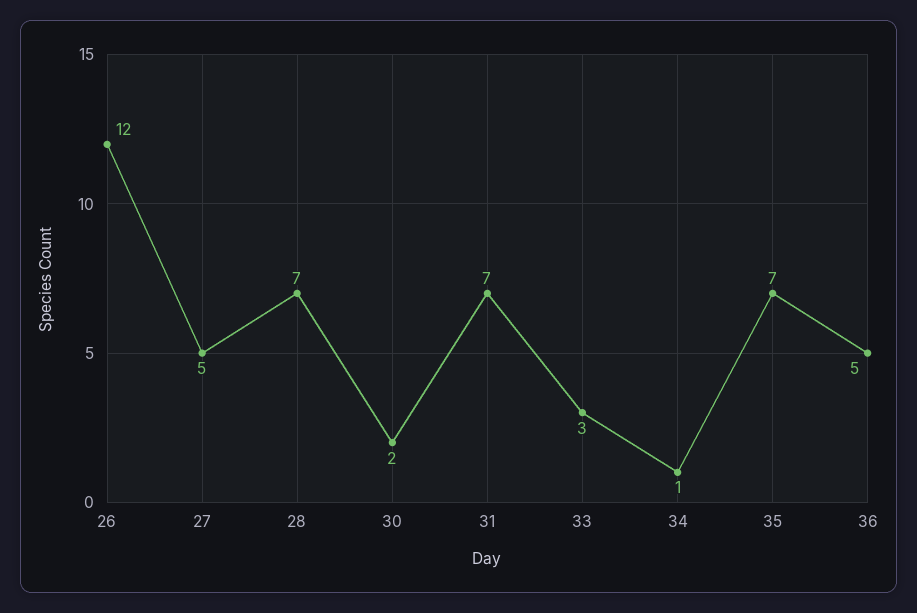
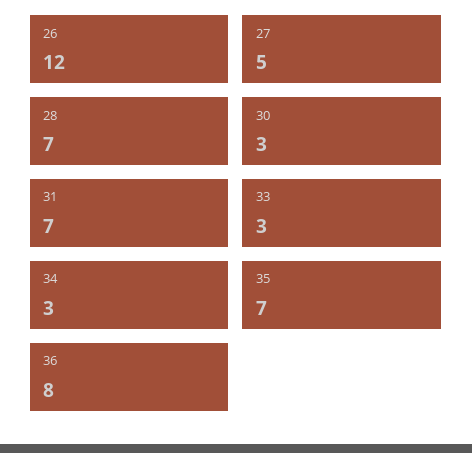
30: 2 -> 3
34: 1 -> 3
36: 5 -> 8

